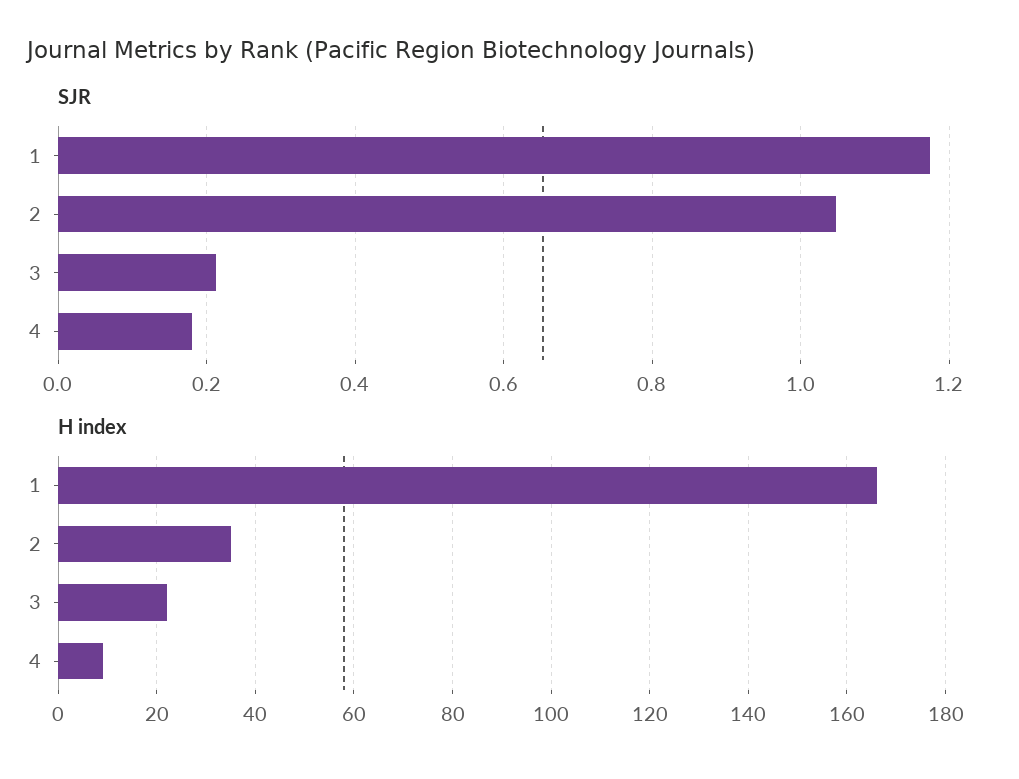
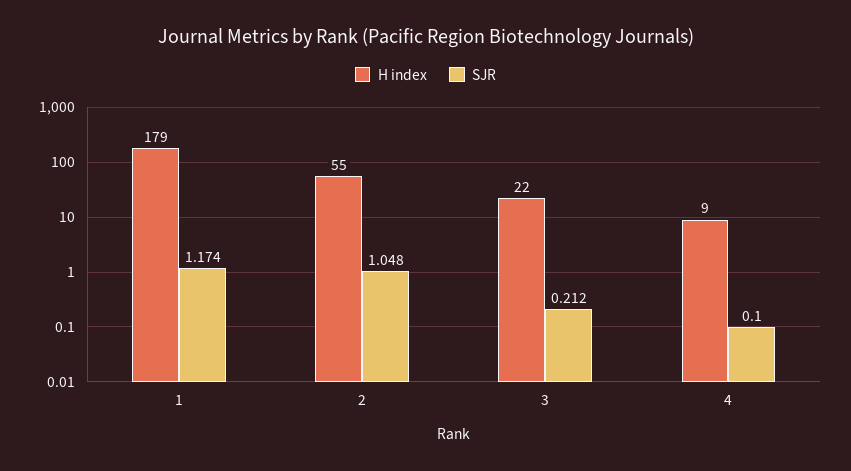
SJR, 4: 0.18 -> 0.1
H index, 1: 165 -> 179
H index, 2: 35 -> 55

